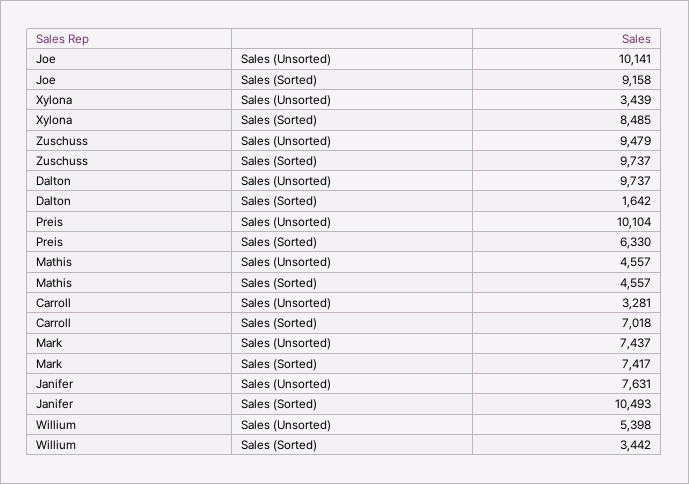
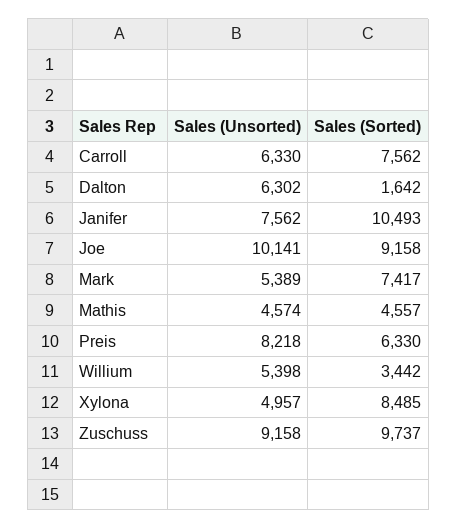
Xylona, Sales (Unsorted): 3439 -> 4957
Zuschuss, Sales (Unsorted): 9479 -> 9158
Dalton, Sales (Unsorted): 9737 -> 6302
Preis, Sales (Unsorted): 10104 -> 8218
Mathis, Sales (Unsorted): 4557 -> 4574
Carroll, Sales (Unsorted): 3281 -> 6330
Carroll, Sales (Sorted): 7018 -> 7562
Mark, Sales (Unsorted): 7437 -> 5389
Janifer, Sales (Unsorted): 7631 -> 7562

